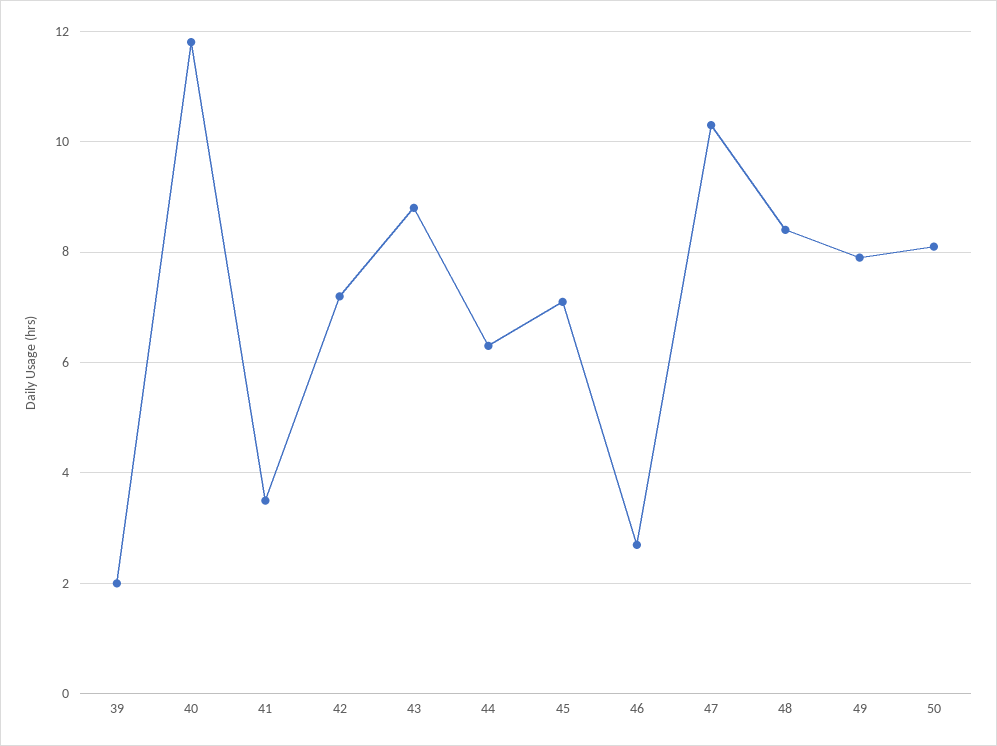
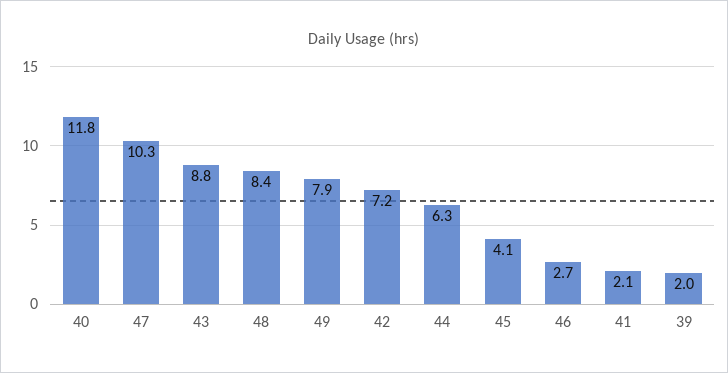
41: 3.5 -> 2.1
45: 7 -> 4.1
50: 8 -> none

